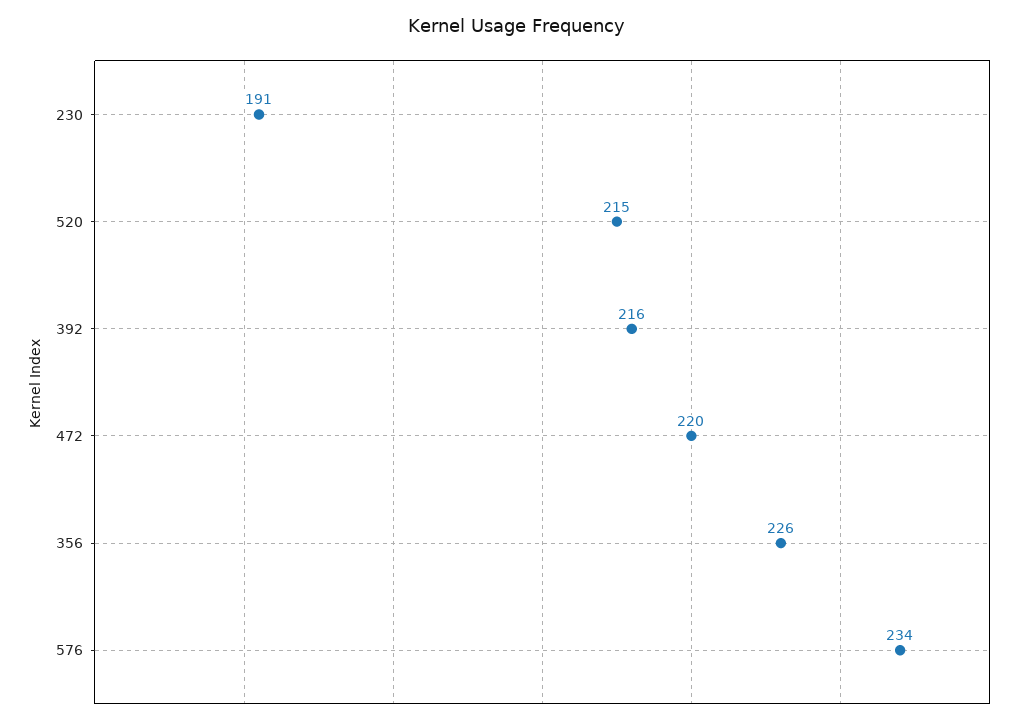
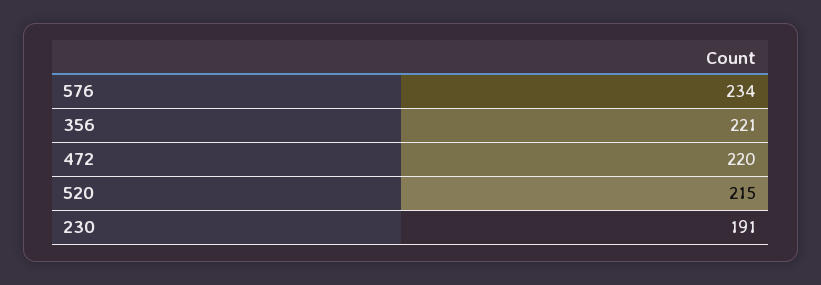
392: 216 -> none
356: 226 -> 221

